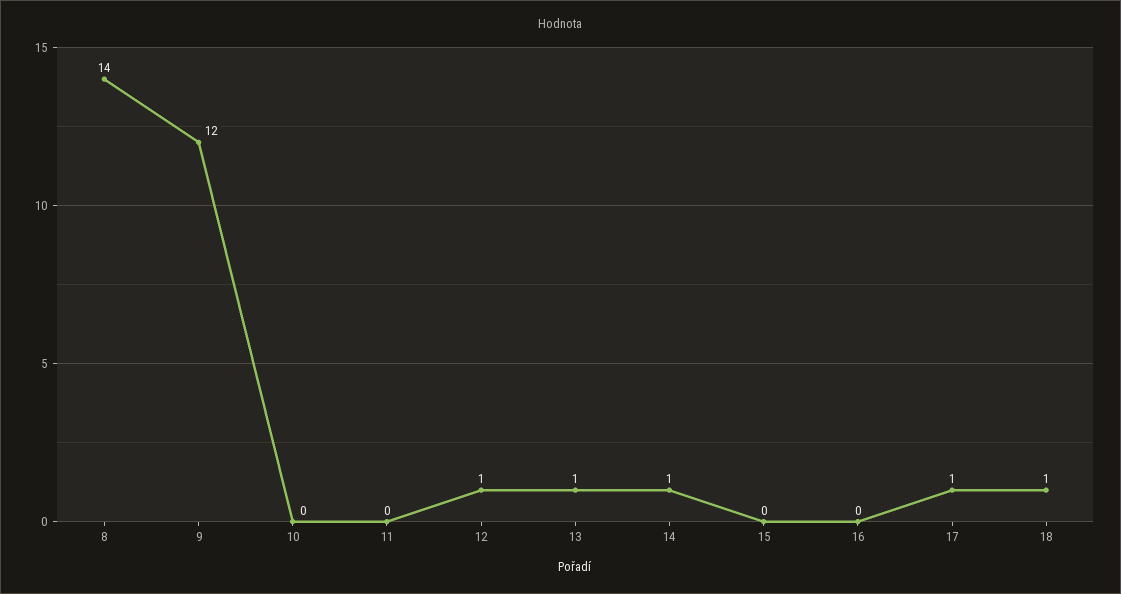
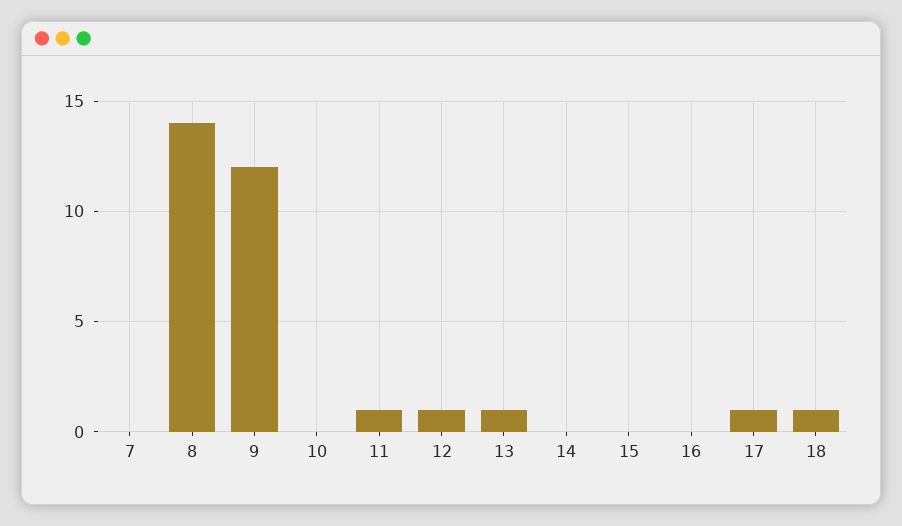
11: 0 -> 1
14: 1 -> 0
7: none -> 0

